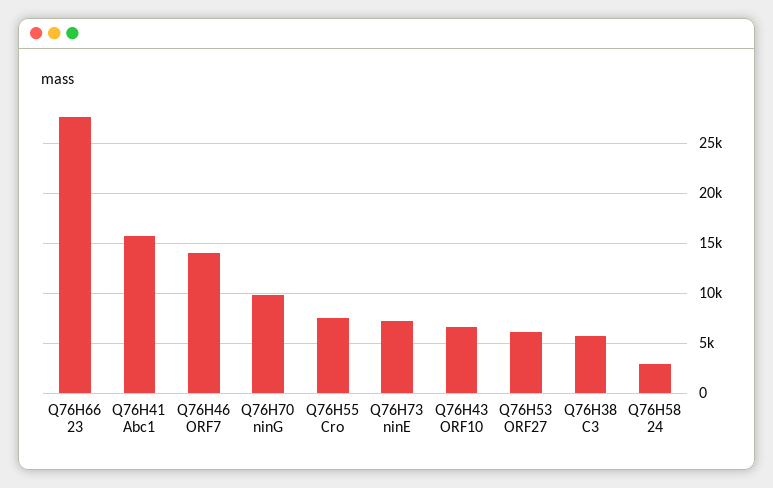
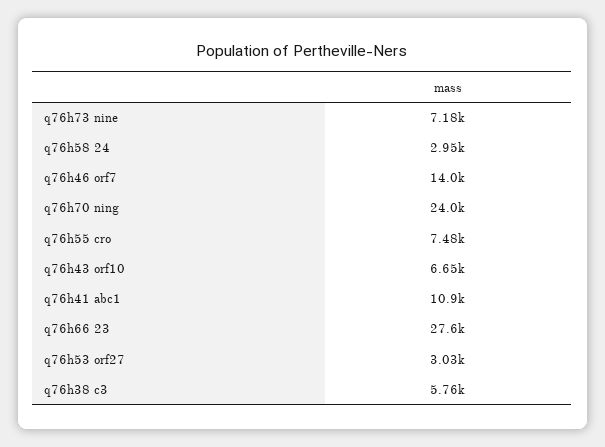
Q76H41 Abc1: 16000 -> 10900
Q76H70 ninG: 10000 -> 24000
Q76H53 ORF27: 6000 -> 3030

